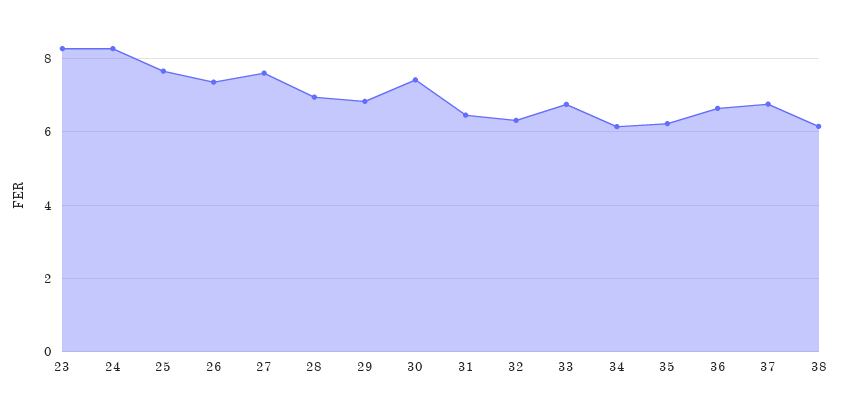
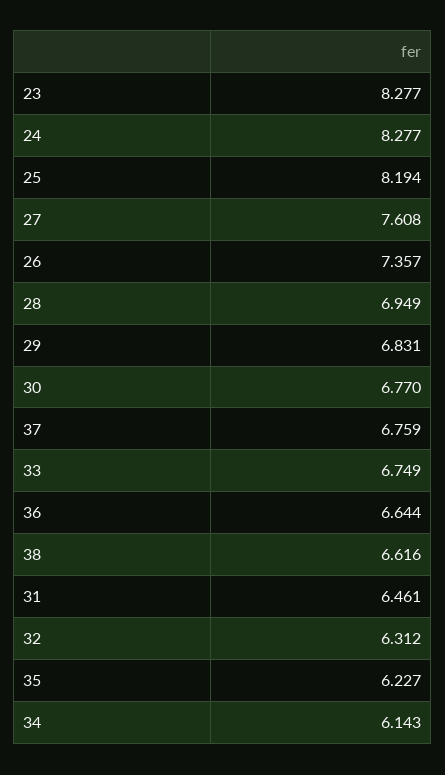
25: 7.6 -> 8.194
30: 7.4 -> 6.77
38: 6.2 -> 6.616

